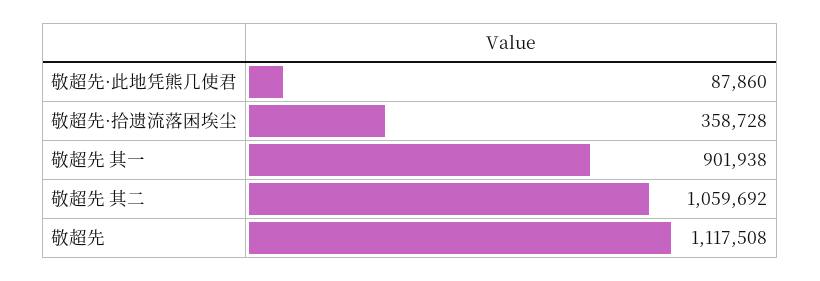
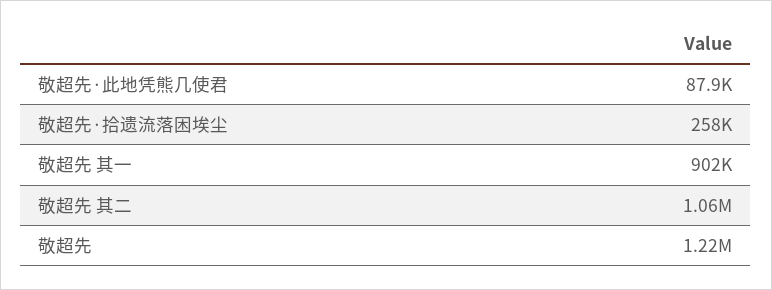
敬超先·拾遗流落困埃尘: 358728 -> 258000
敬超先: 1117508 -> 1220000

